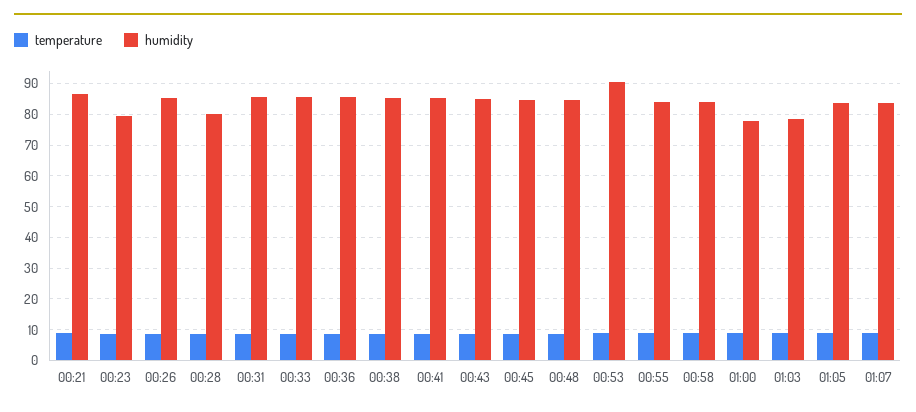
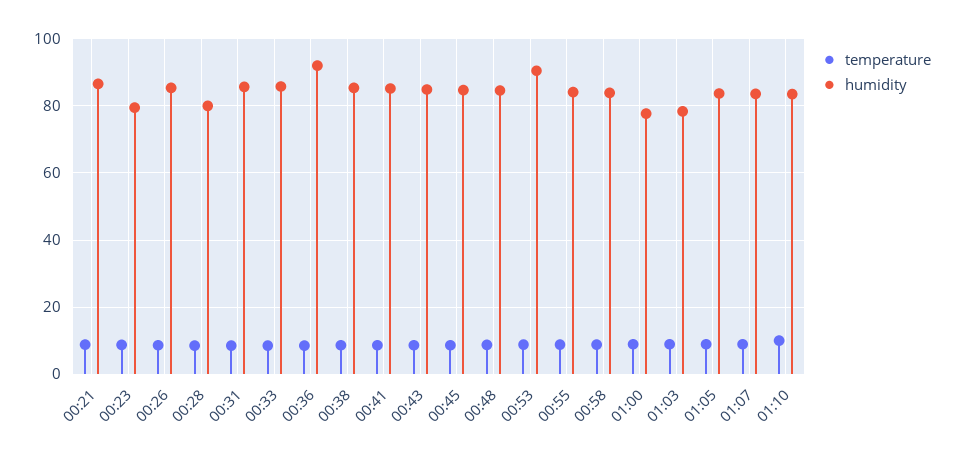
humidity, 00:36: 86 -> 92
temperature, 01:10: none -> 10
humidity, 01:10: none -> 84

